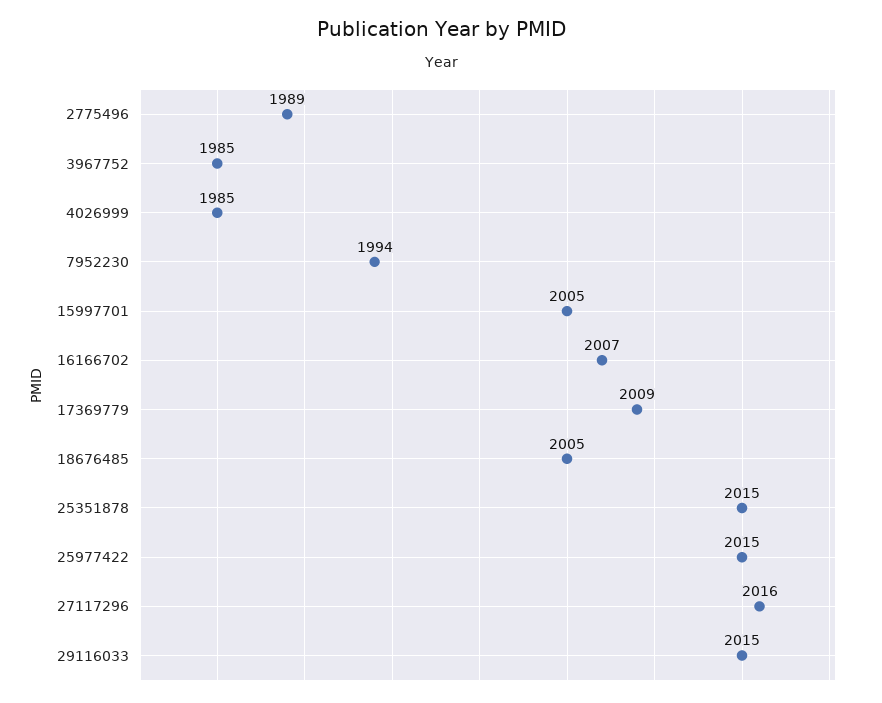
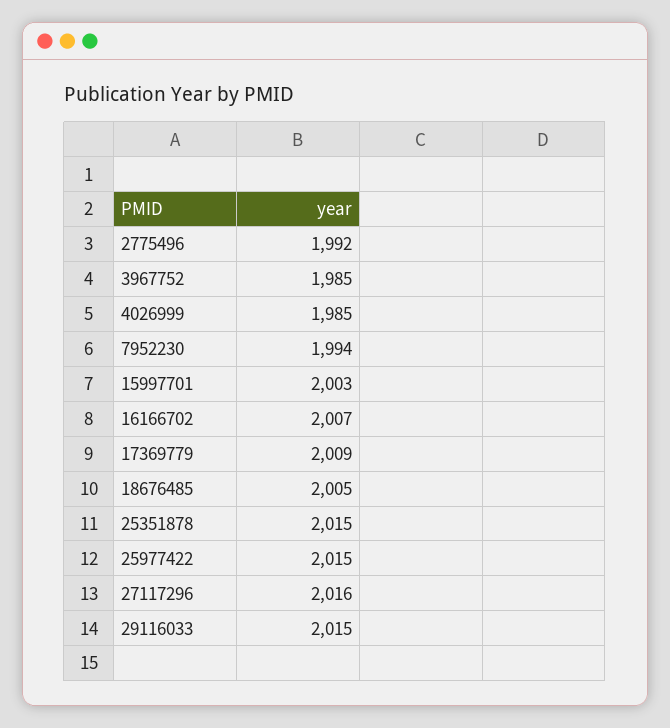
2775496: 1989 -> 1992
15997701: 2005 -> 2003

